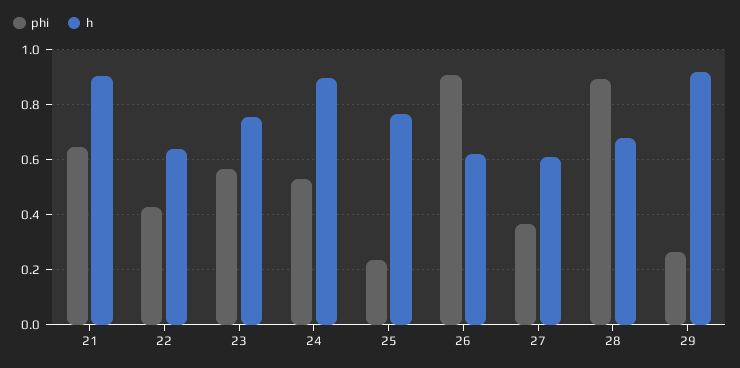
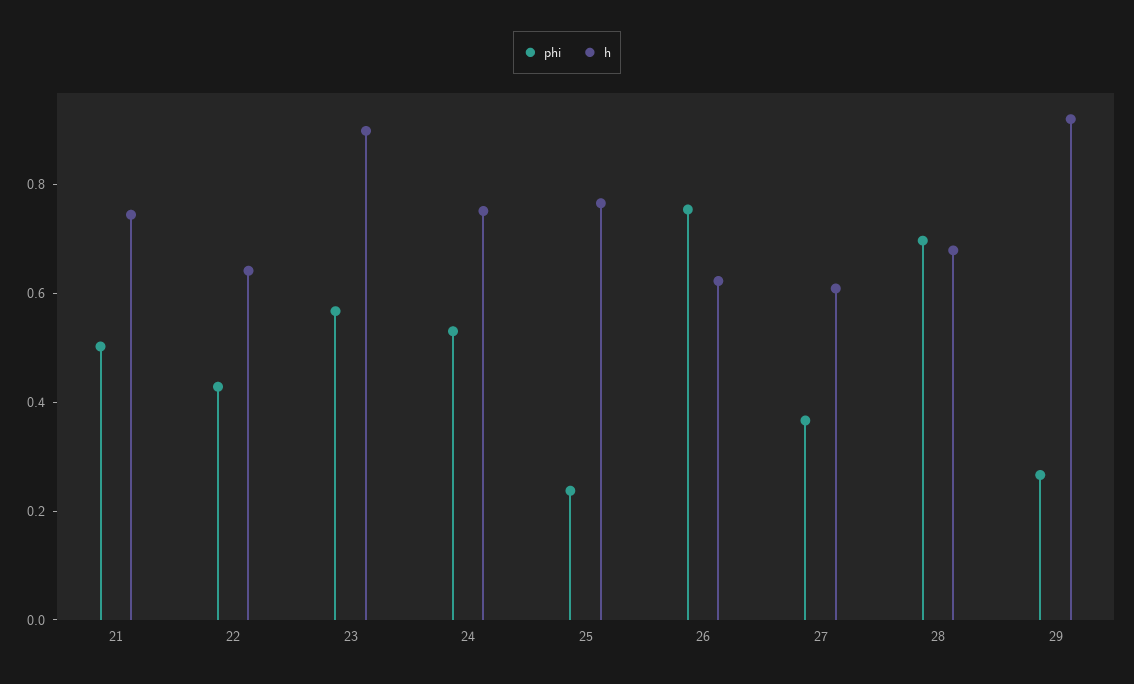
phi, 21: 0.65 -> 0.5
h, 21: 0.9 -> 0.75
h, 23: 0.75 -> 0.9
h, 24: 0.9 -> 0.75
phi, 26: 0.9 -> 0.75
phi, 28: 0.9 -> 0.7

